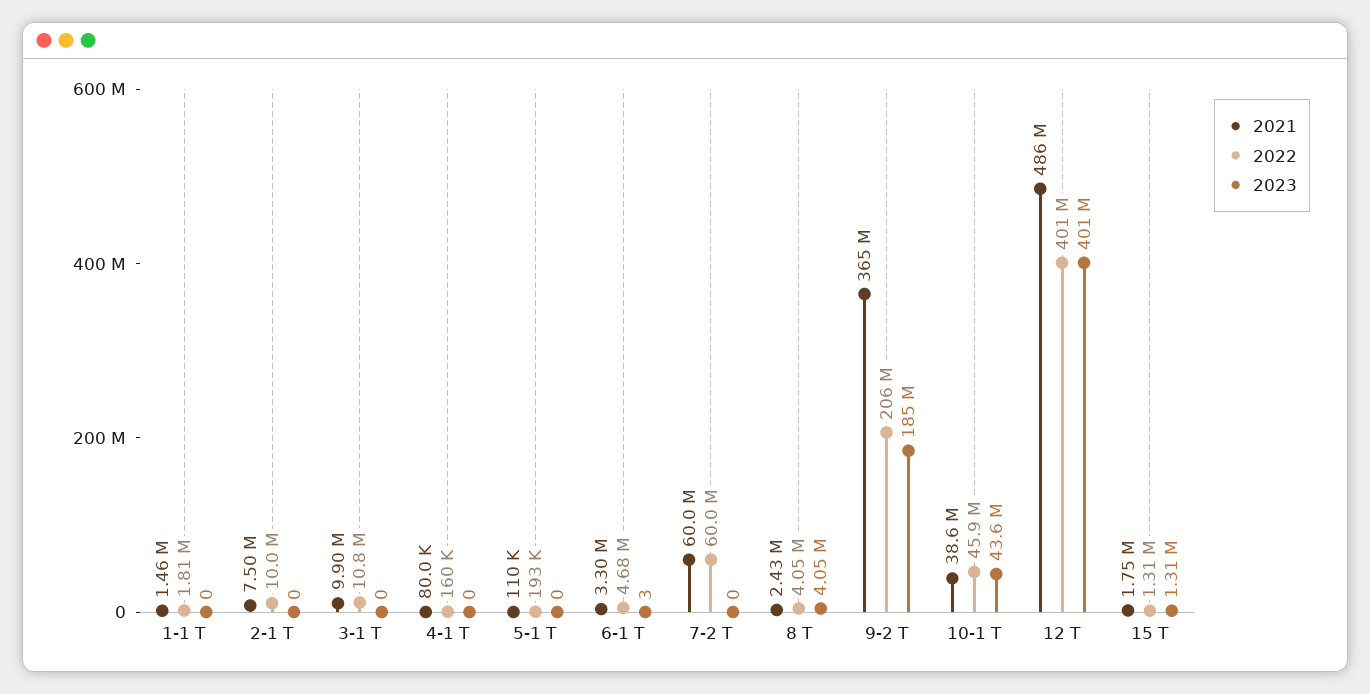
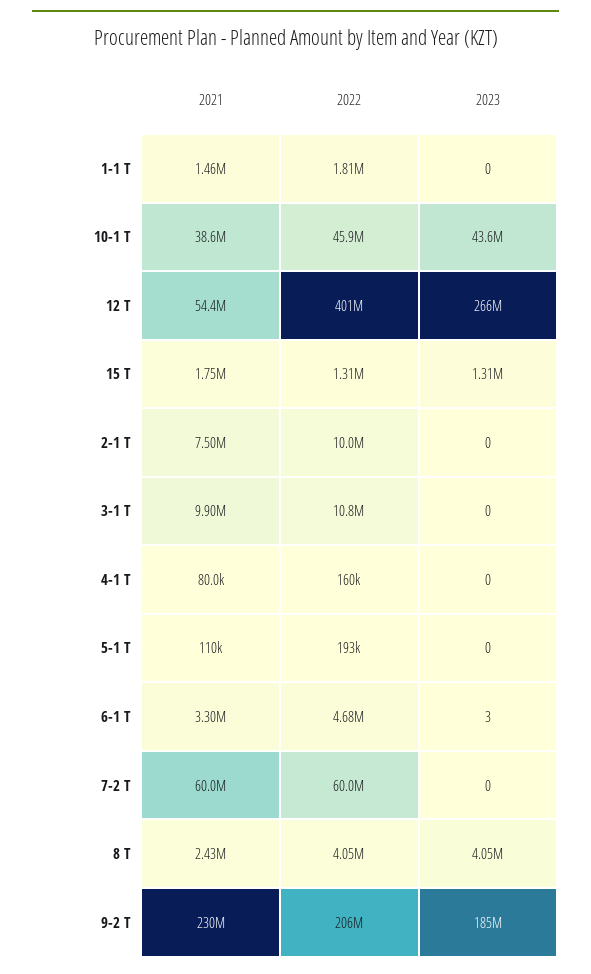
2021, 9-2 Т: 365000000 -> 230000000
2021, 12 Т: 486000000 -> 54400000
2023, 12 Т: 401000000 -> 266000000

